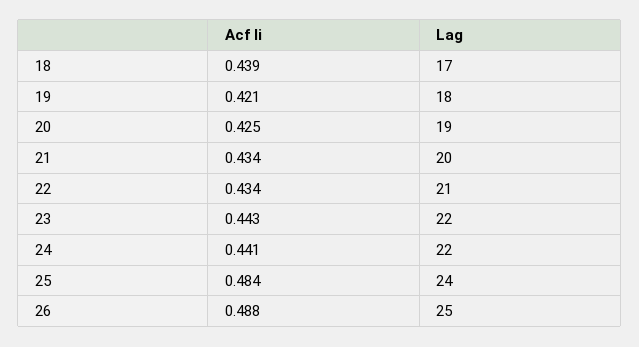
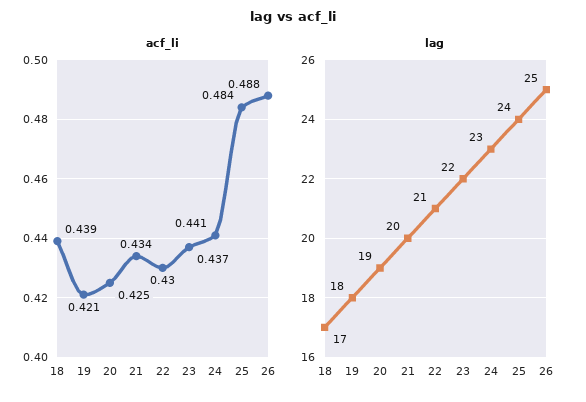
Acf li, 22: 0.434 -> 0.43
Acf li, 23: 0.443 -> 0.437
Lag, 24: 22 -> 23

